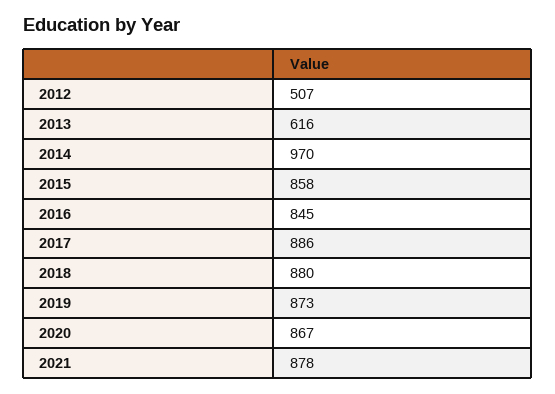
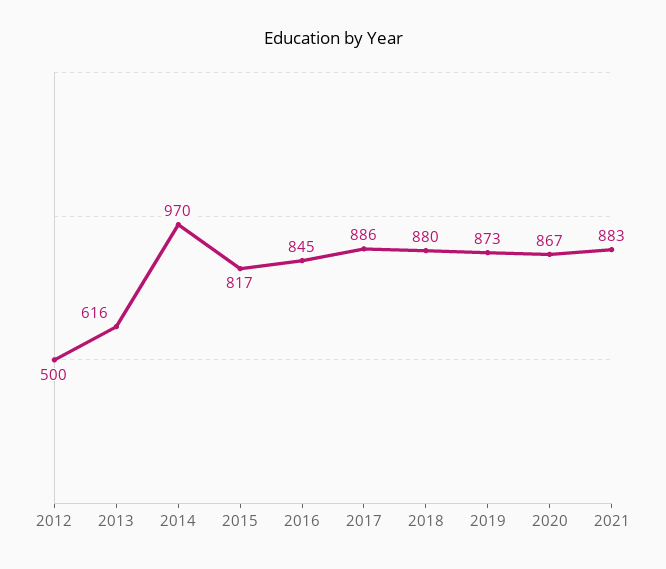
2012: 507 -> 500
2015: 858 -> 817
2021: 878 -> 883

